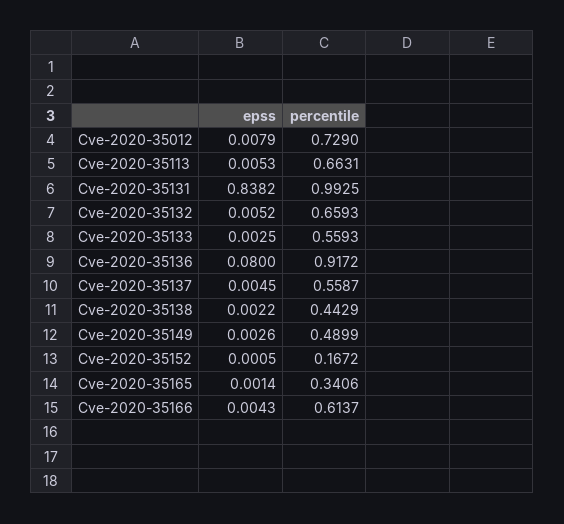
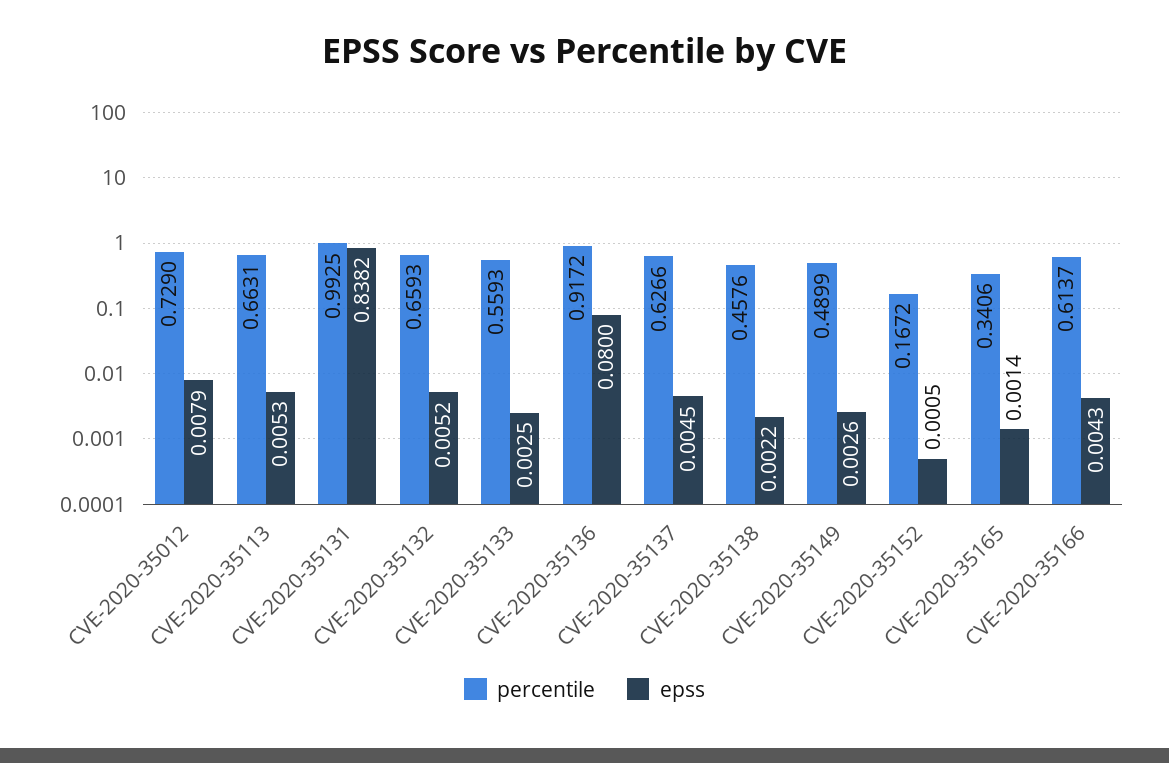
percentile, Cve-2020-35137: 0.5587 -> 0.6266
percentile, Cve-2020-35138: 0.4429 -> 0.4576

